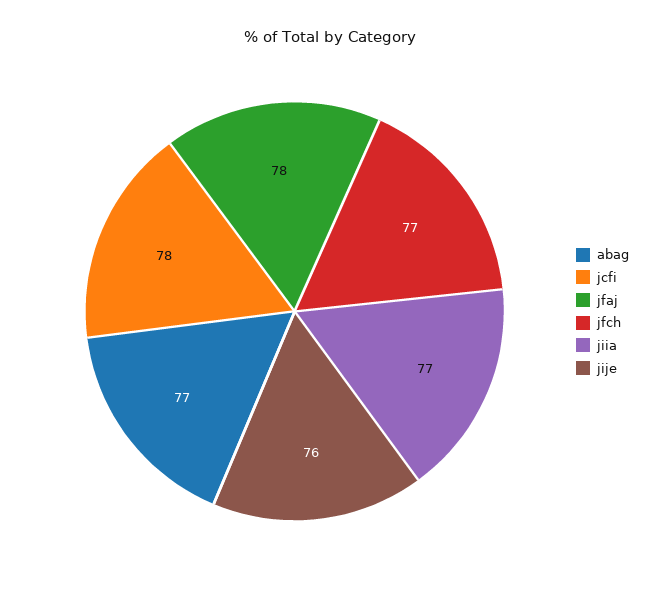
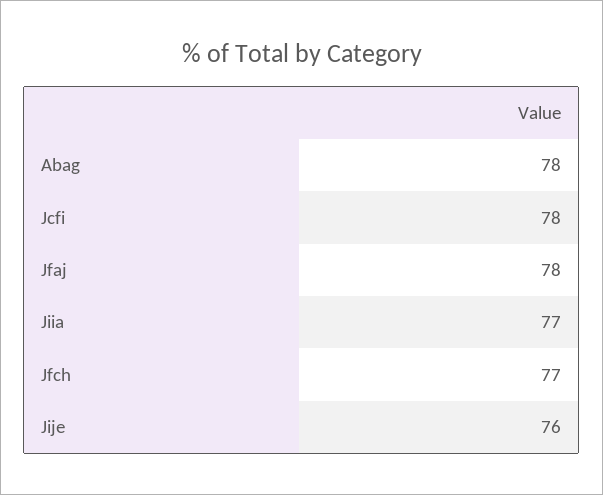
abag: 77 -> 78

